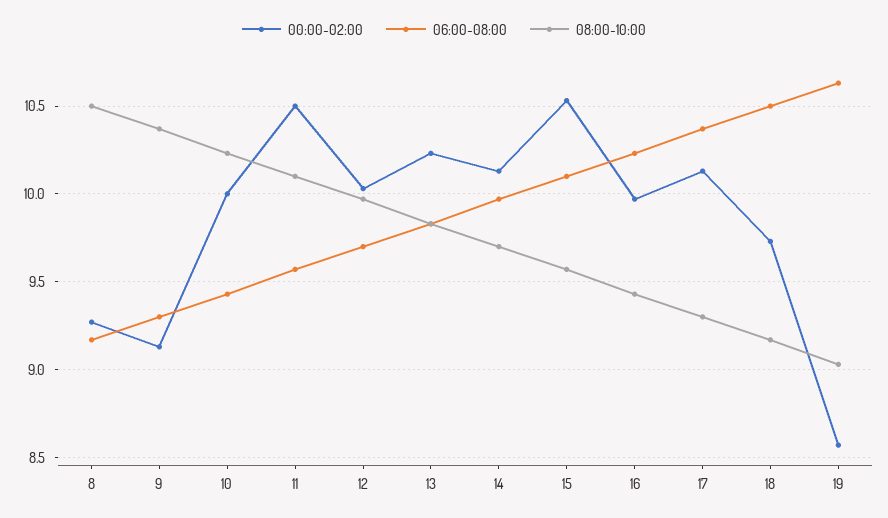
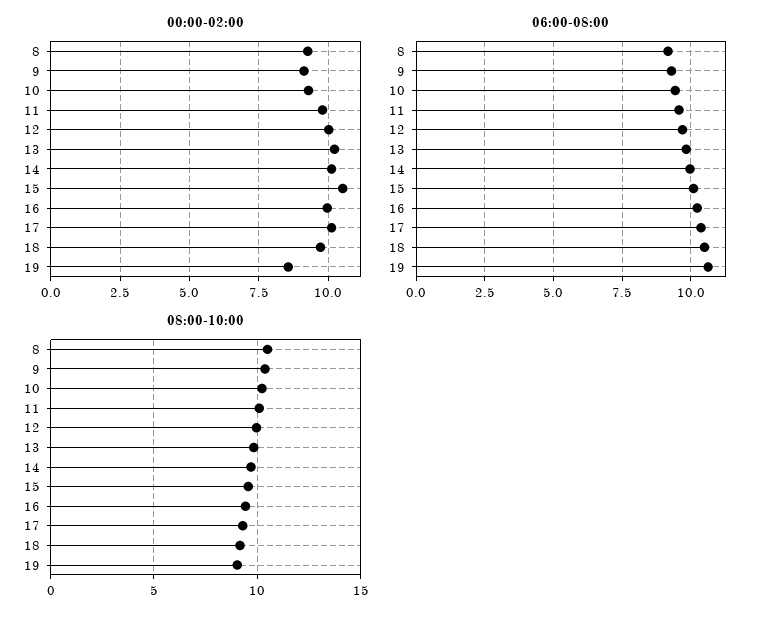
00:00-02:00, 10: 10 -> 9.25
00:00-02:00, 11: 10.5 -> 9.75

